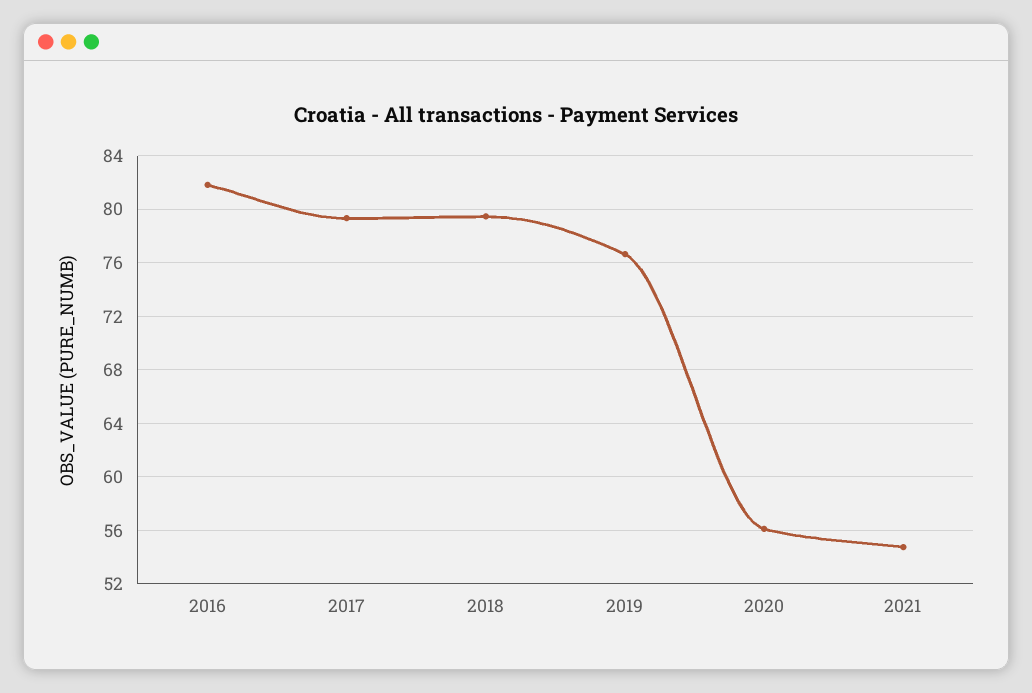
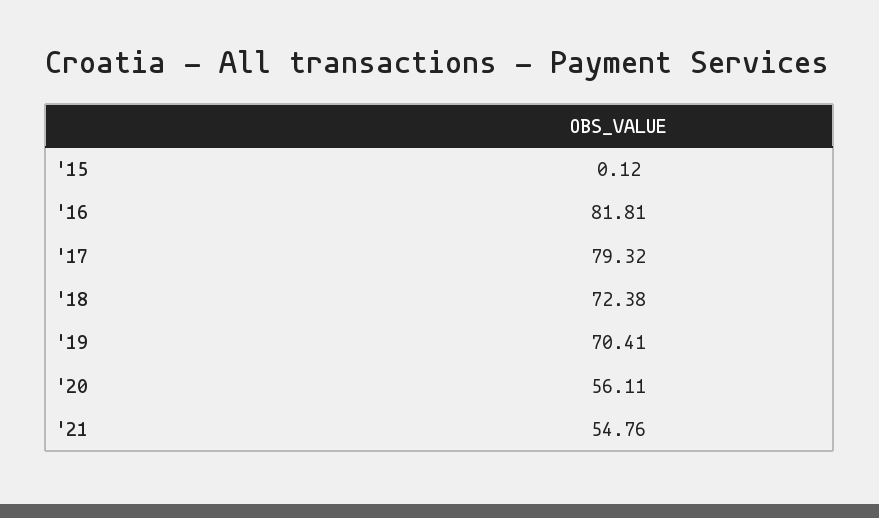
2018: 79.5 -> 72.38
2019: 76.5 -> 70.41
'15: none -> 0.12

